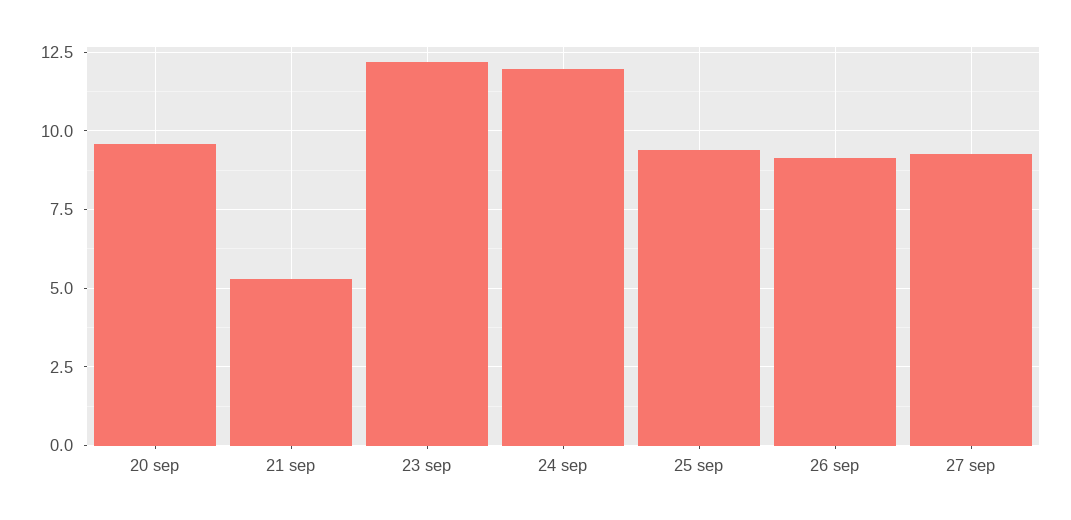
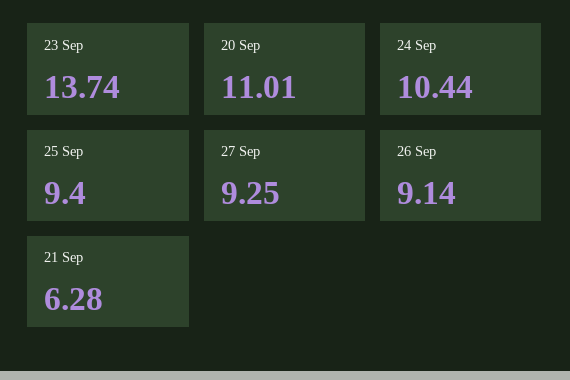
20 sep: 9.5 -> 11.01
21 sep: 5.25 -> 6.28
23 sep: 12.25 -> 13.74
24 sep: 12 -> 10.44

